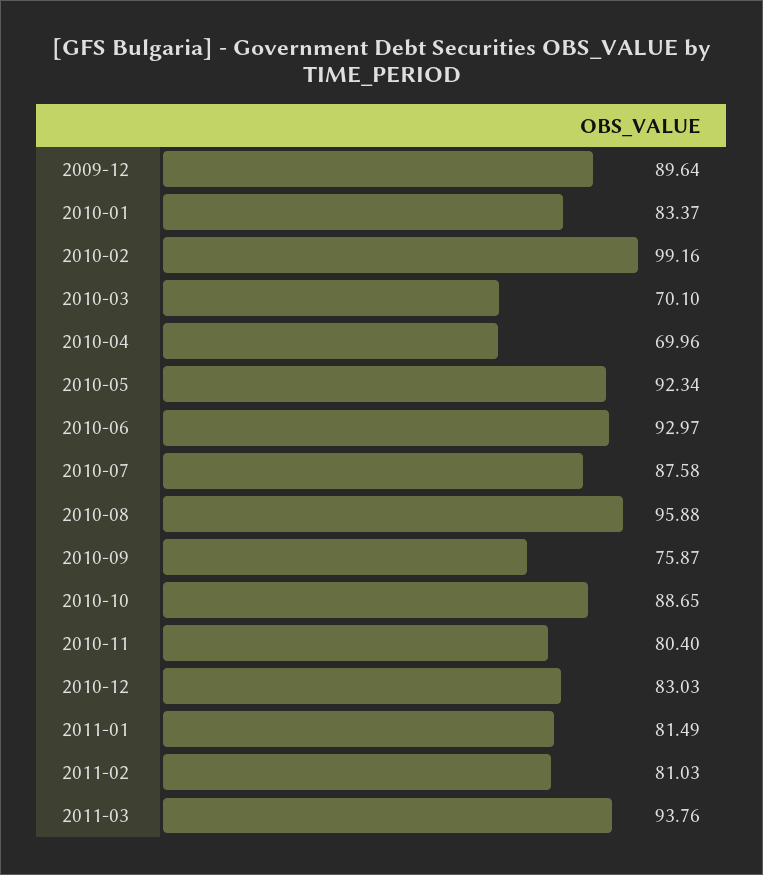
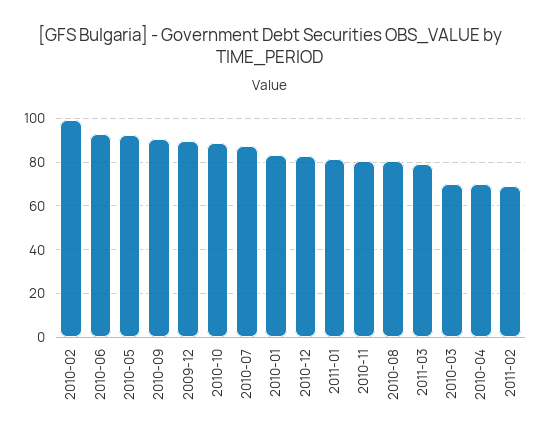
2010-08: 95.88 -> 80
2010-09: 75.87 -> 90
2011-02: 81.03 -> 70
2011-03: 93.76 -> 80

